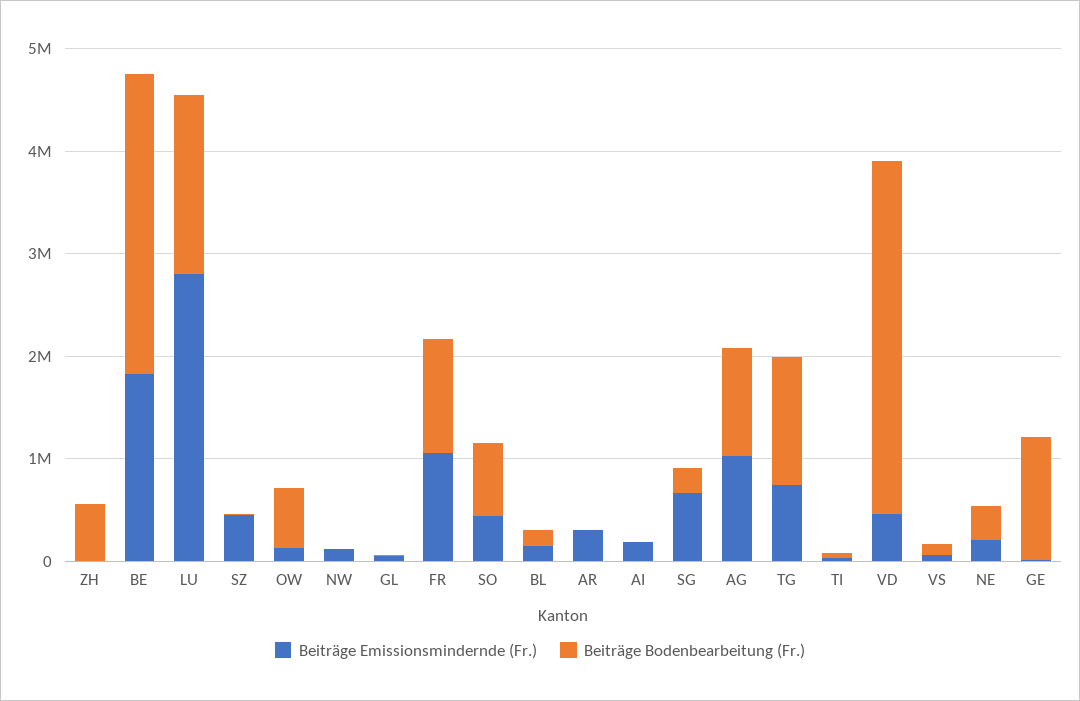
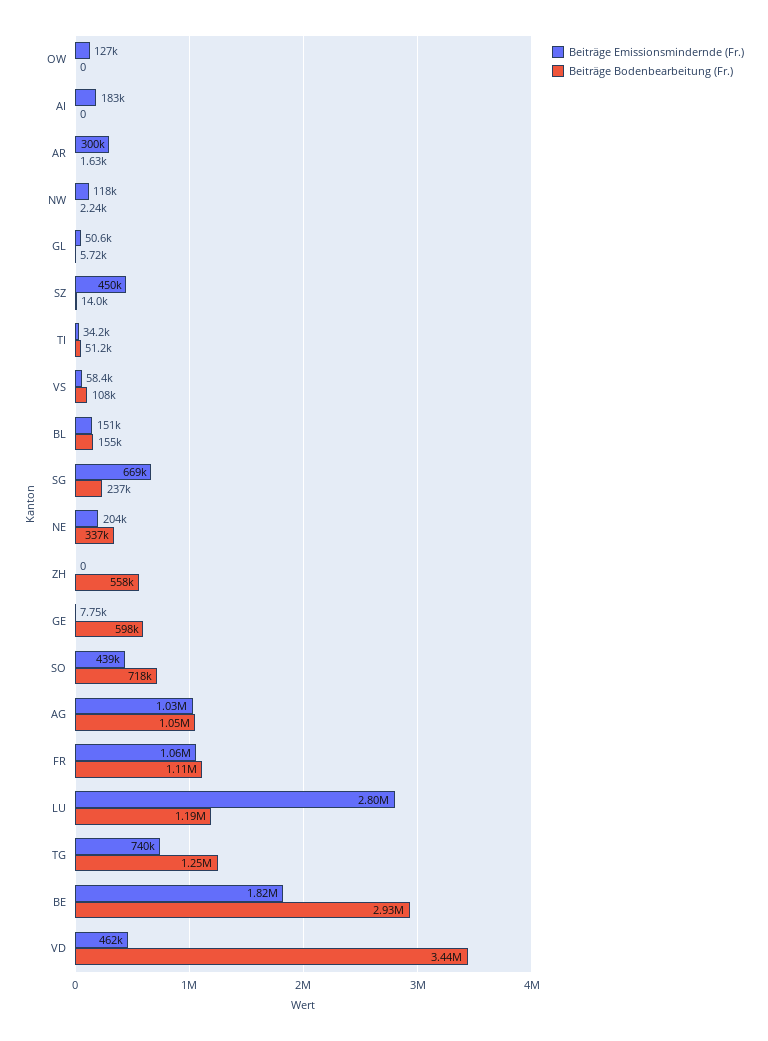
Beiträge Bodenbearbeitung (Fr.), LU: 1800000 -> 1190000
Beiträge Bodenbearbeitung (Fr.), OW: 600000 -> 0
Beiträge Bodenbearbeitung (Fr.), GE: 1200000 -> 598000

